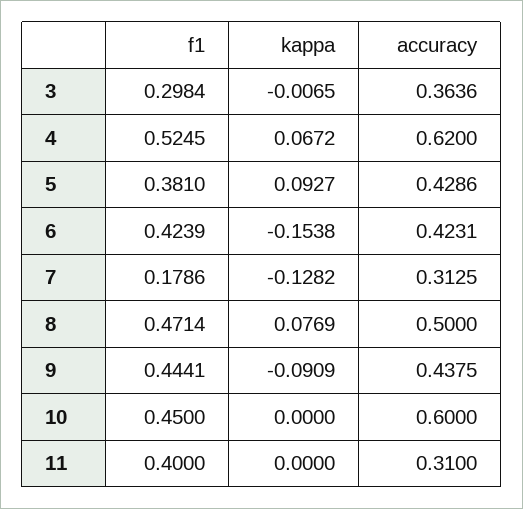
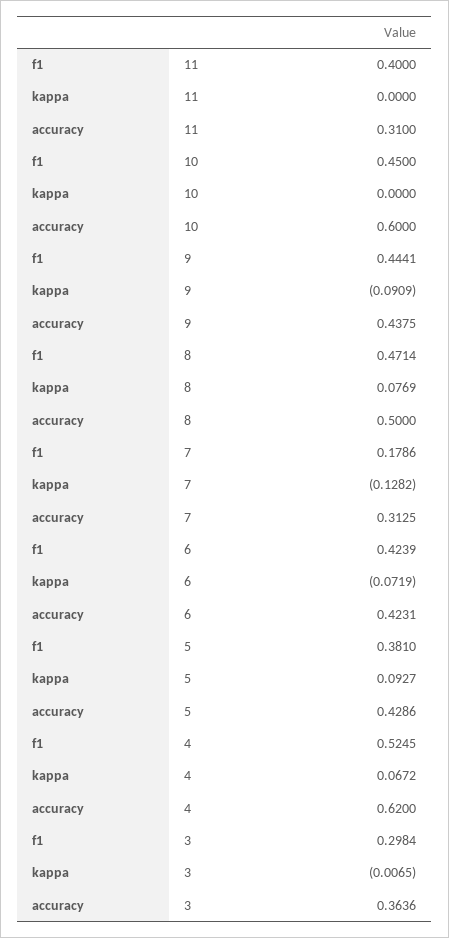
kappa, 6: -0.1538 -> -0.0719

